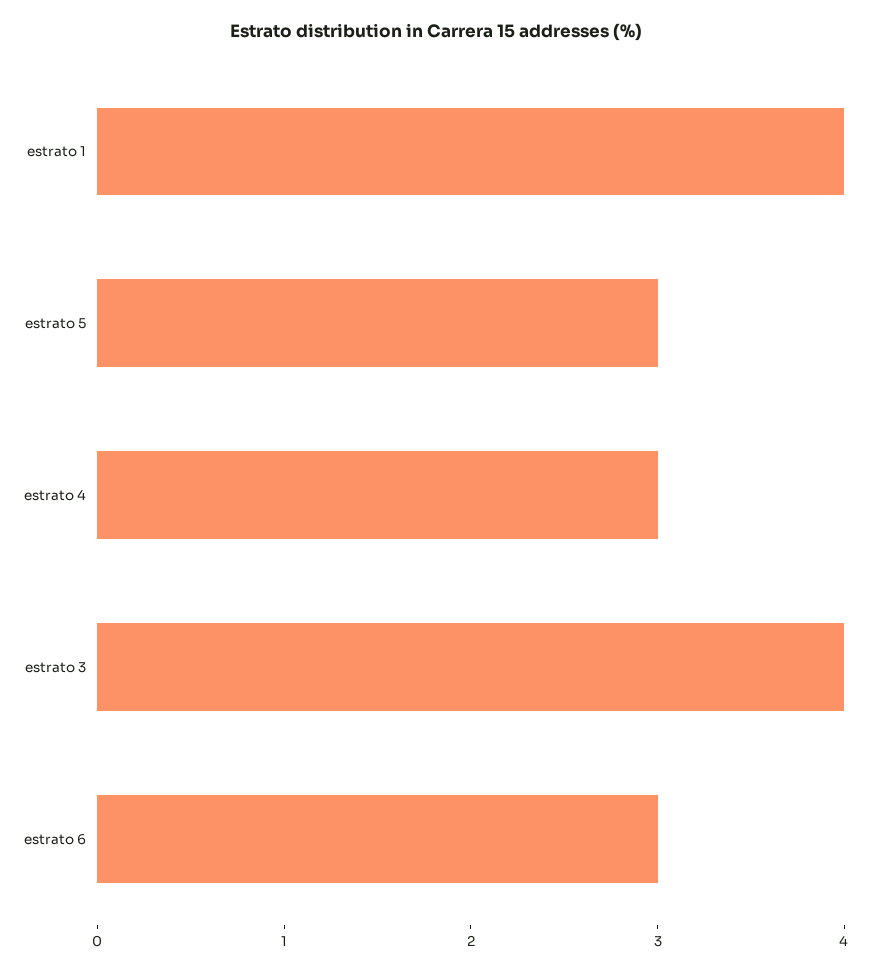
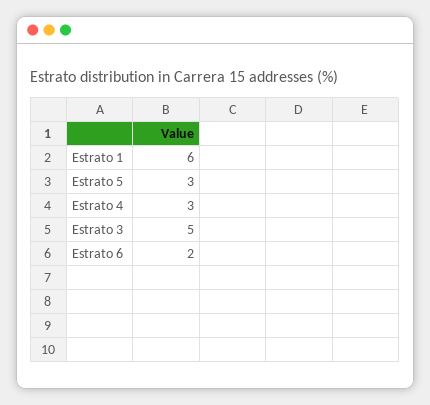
estrato 1: 4 -> 6
estrato 3: 4 -> 5
estrato 6: 3 -> 2

